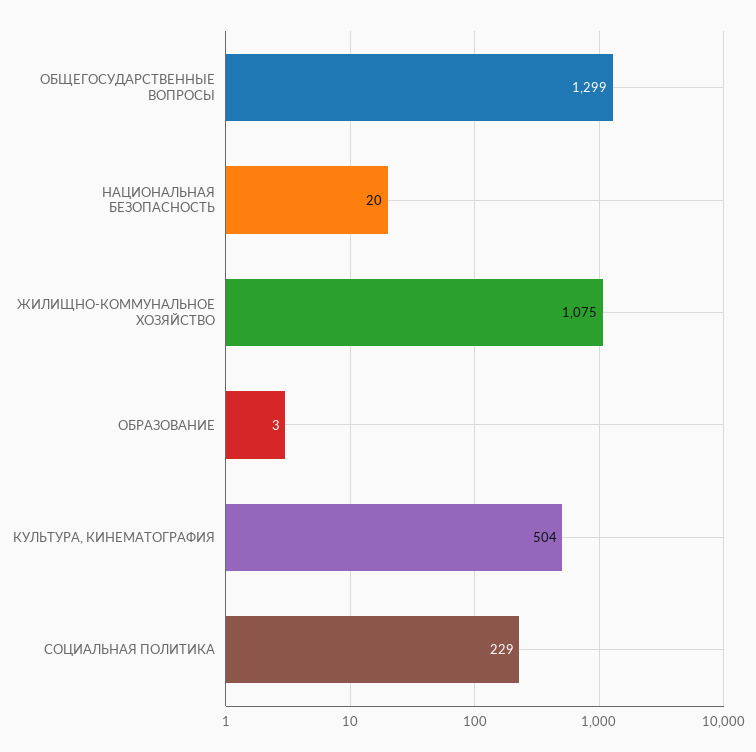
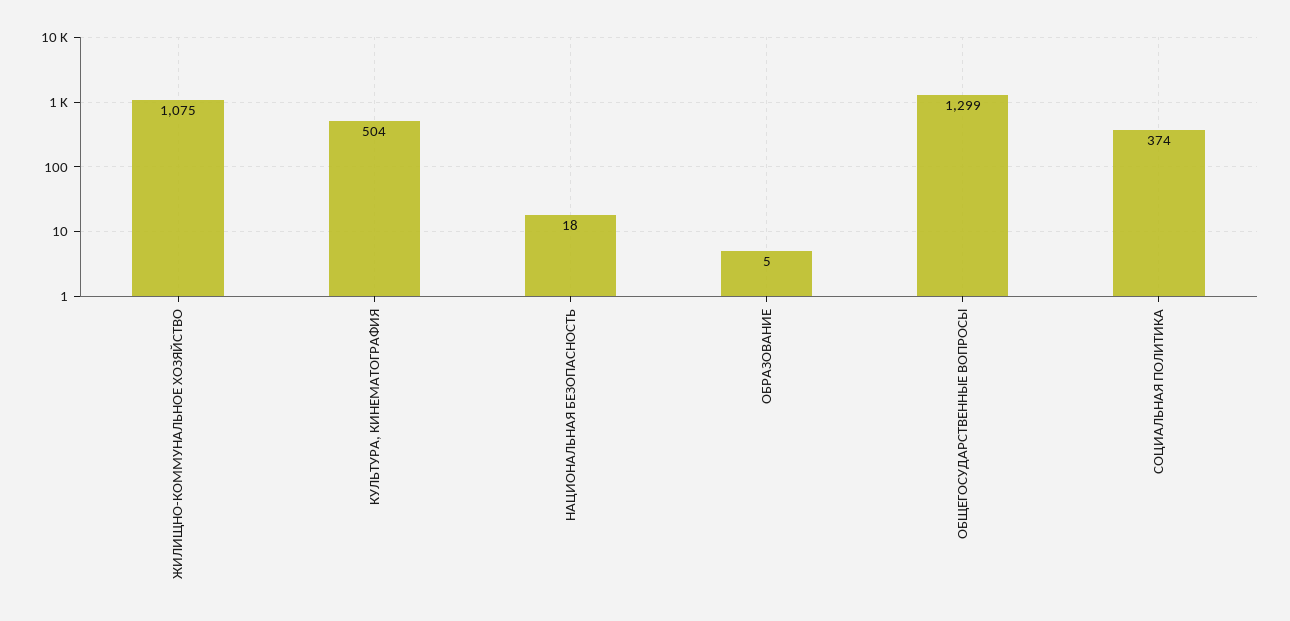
НАЦИОНАЛЬНАЯ БЕЗОПАСНОСТЬ: 20 -> 18
ОБРАЗОВАНИЕ: 3 -> 5
СОЦИАЛЬНАЯ ПОЛИТИКА: 229 -> 374

